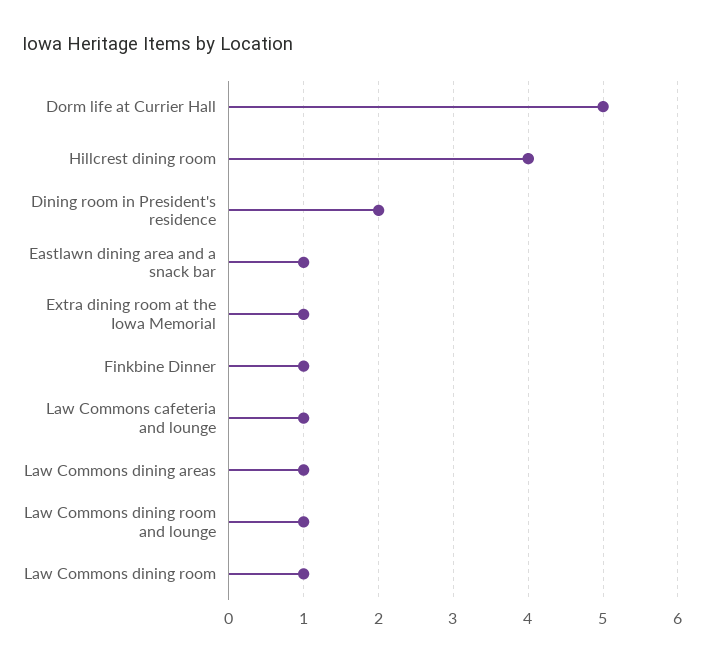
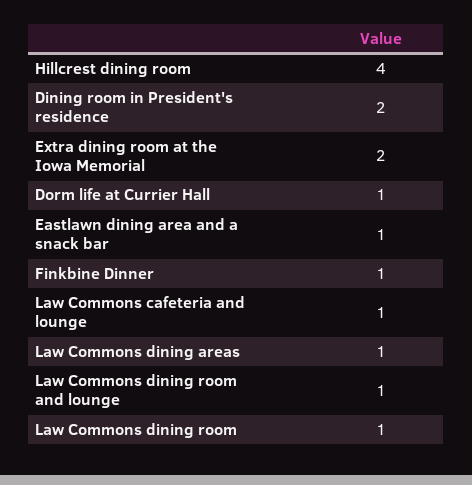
Dorm life at Currier Hall: 5 -> 1
Extra dining room at the Iowa Memorial: 1 -> 2

